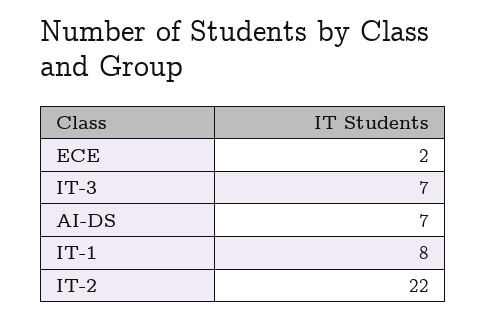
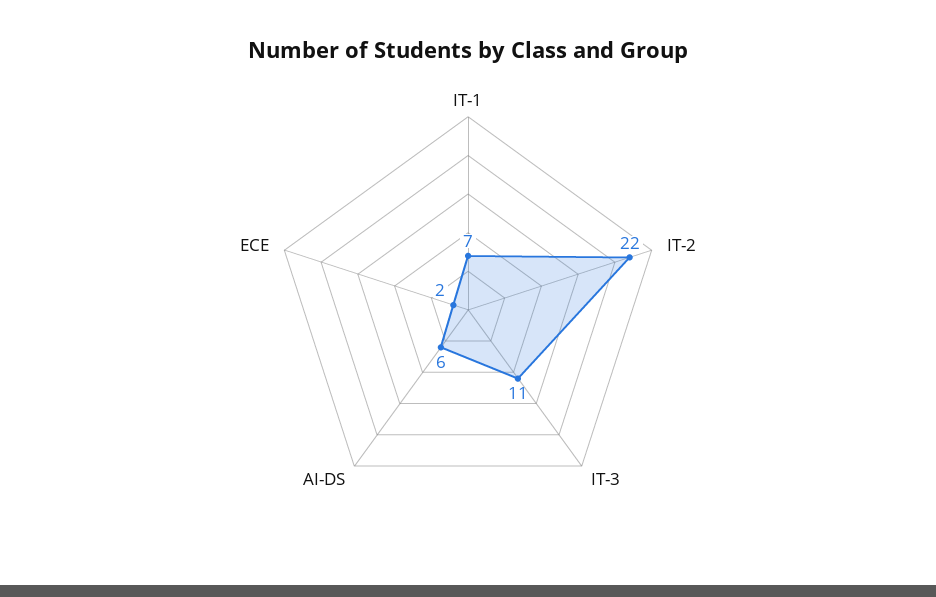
IT-3: 7 -> 11
AI-DS: 7 -> 6
IT-1: 8 -> 7

